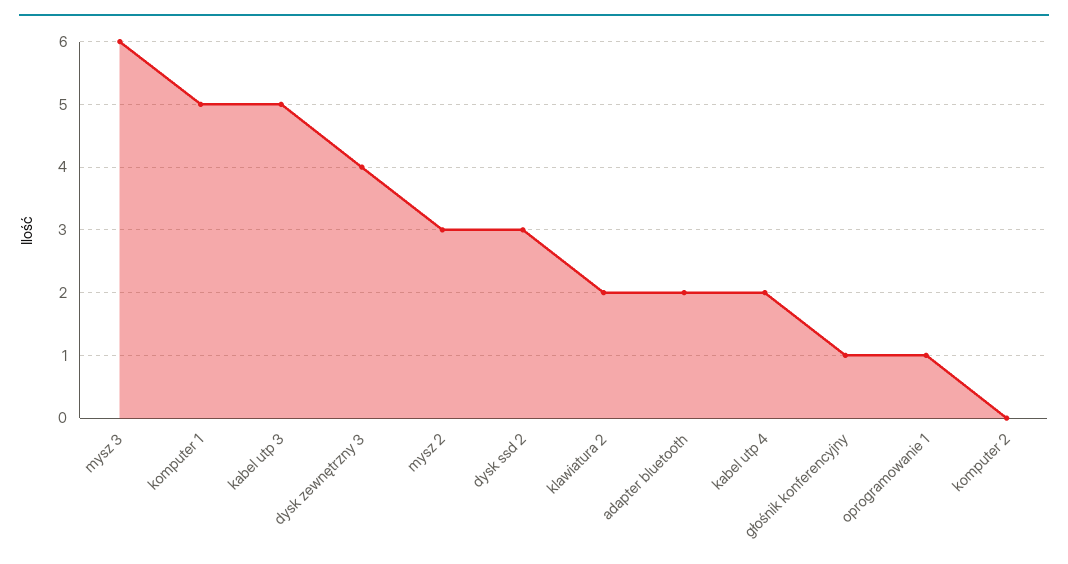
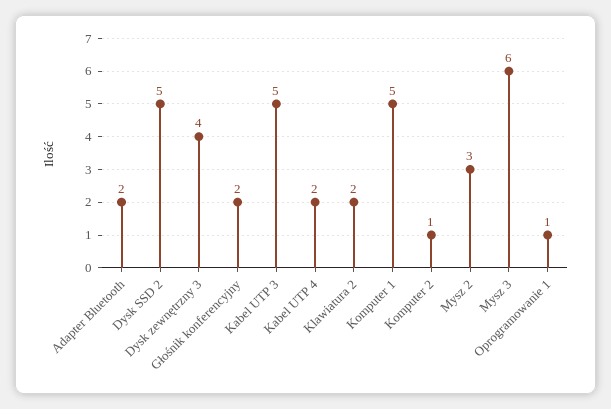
dysk ssd 2: 3 -> 5
głośnik konferencyjny: 1 -> 2
komputer 2: 0 -> 1

